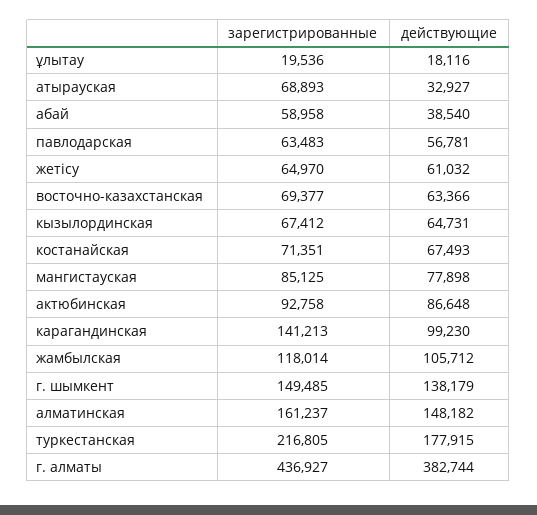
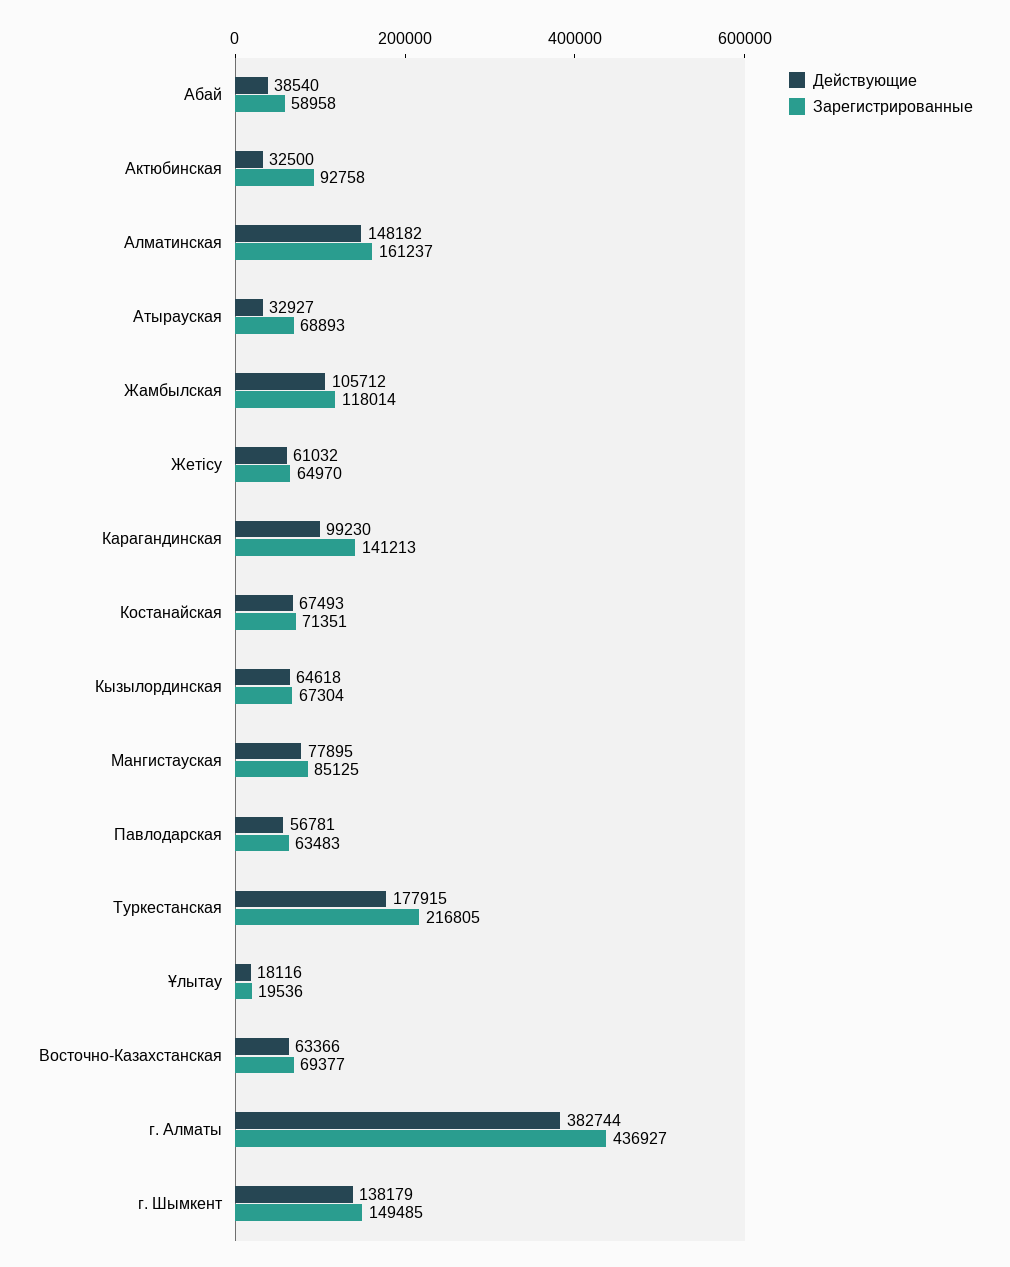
зарегистрированные, кызылординская: 67412 -> 67304
действующие, кызылординская: 64731 -> 64618
действующие, мангистауская: 77898 -> 77895
действующие, актюбинская: 86648 -> 32500

